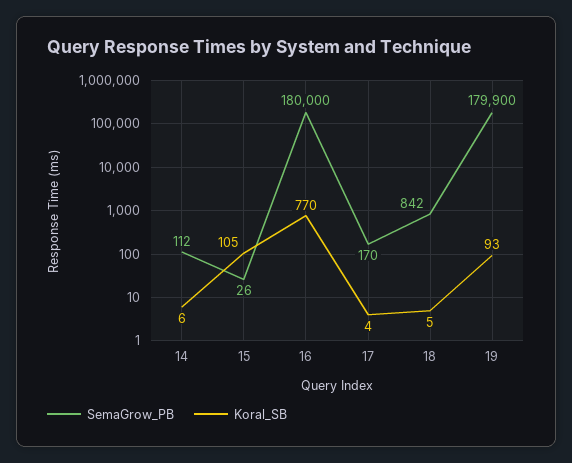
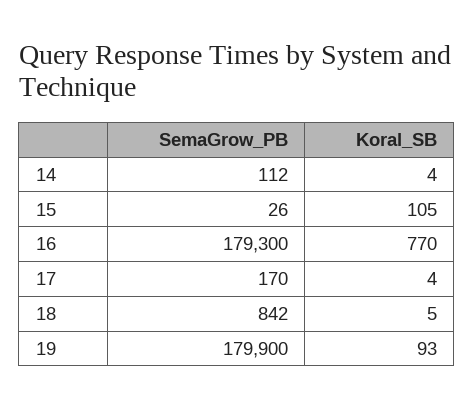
Koral_SB, 14: 6 -> 4
SemaGrow_PB, 16: 180000 -> 179300

